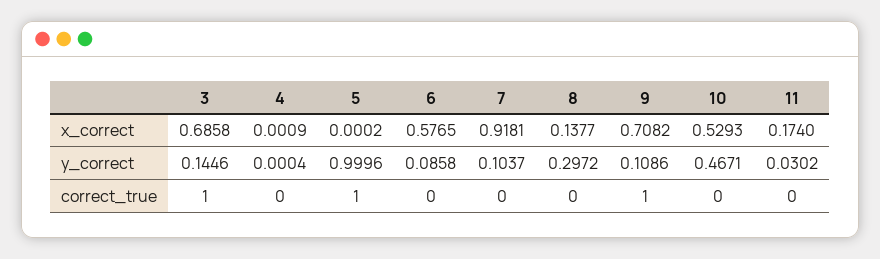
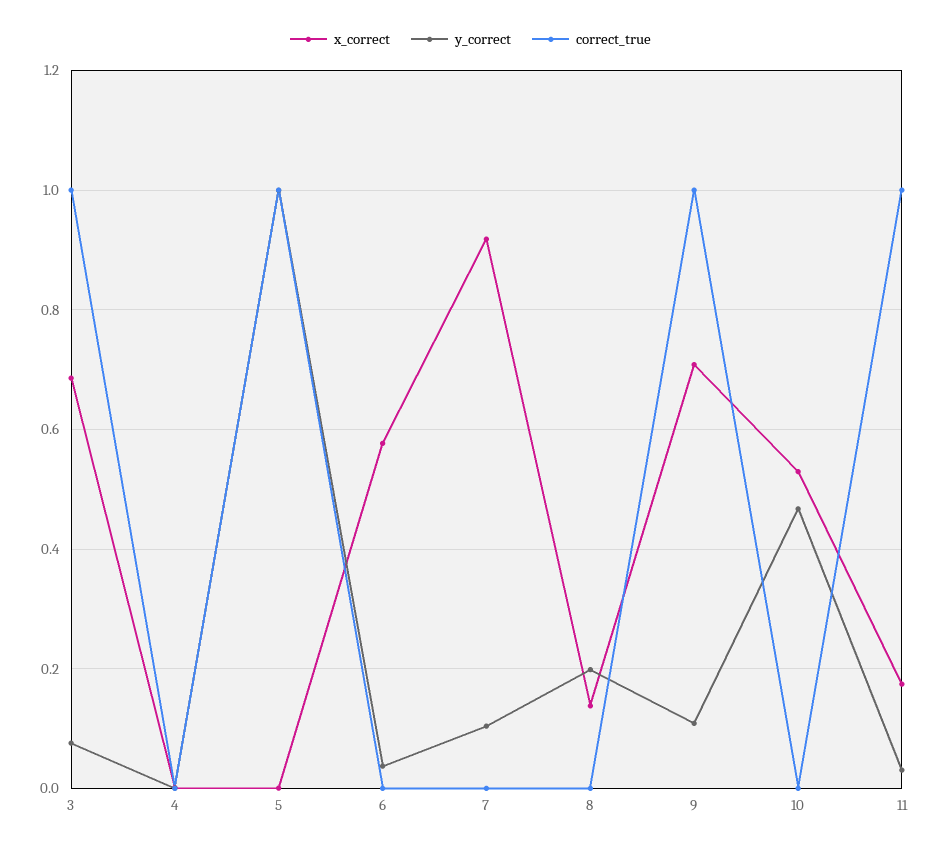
y_correct, 3: 0.1446 -> 0.08
y_correct, 6: 0.0858 -> 0.04
y_correct, 8: 0.2972 -> 0.2
correct_true, 11: 0 -> 1

